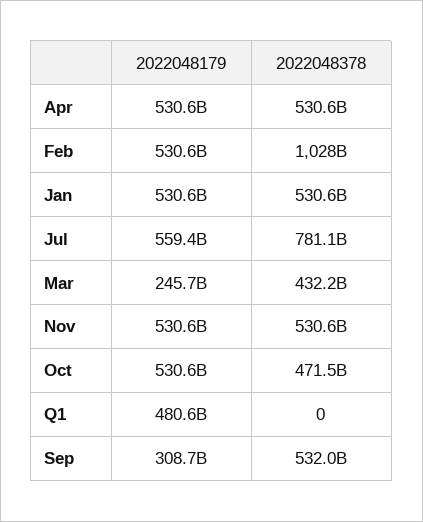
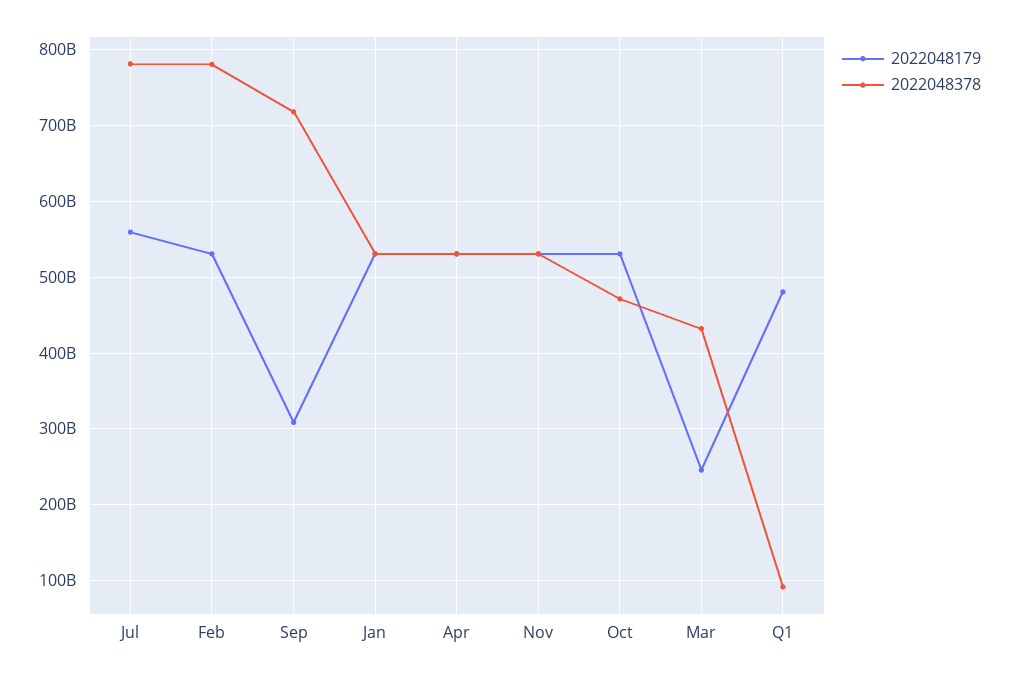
2022048378, Feb: 1028000000000 -> 780000000000
2022048378, Q1: 0 -> 90000000000
2022048378, Sep: 532000000000 -> 720000000000

